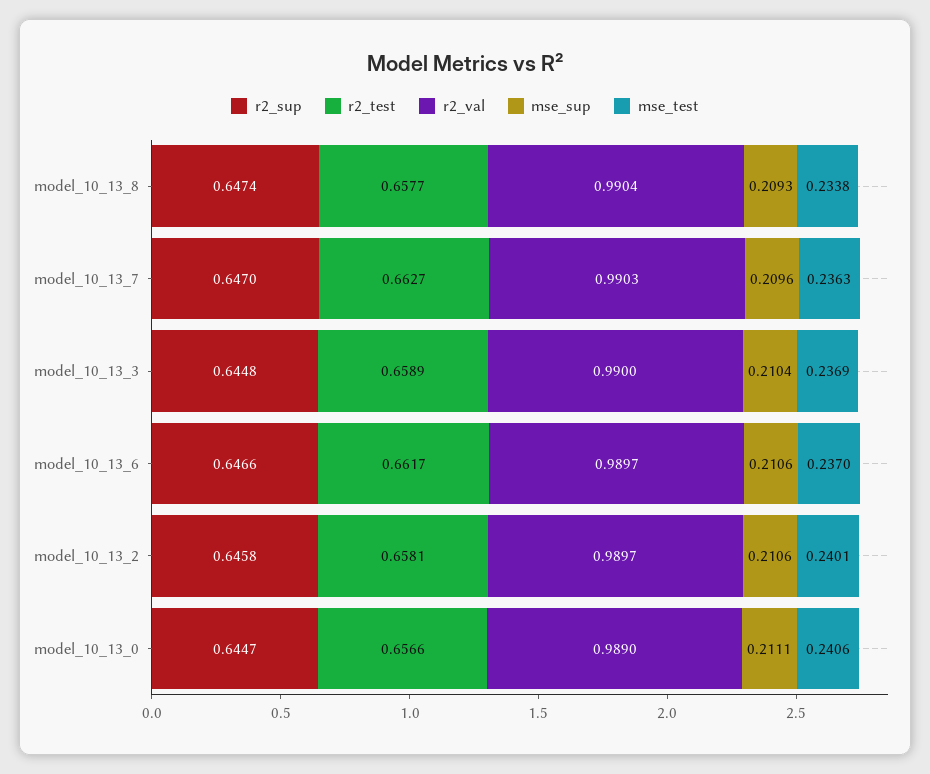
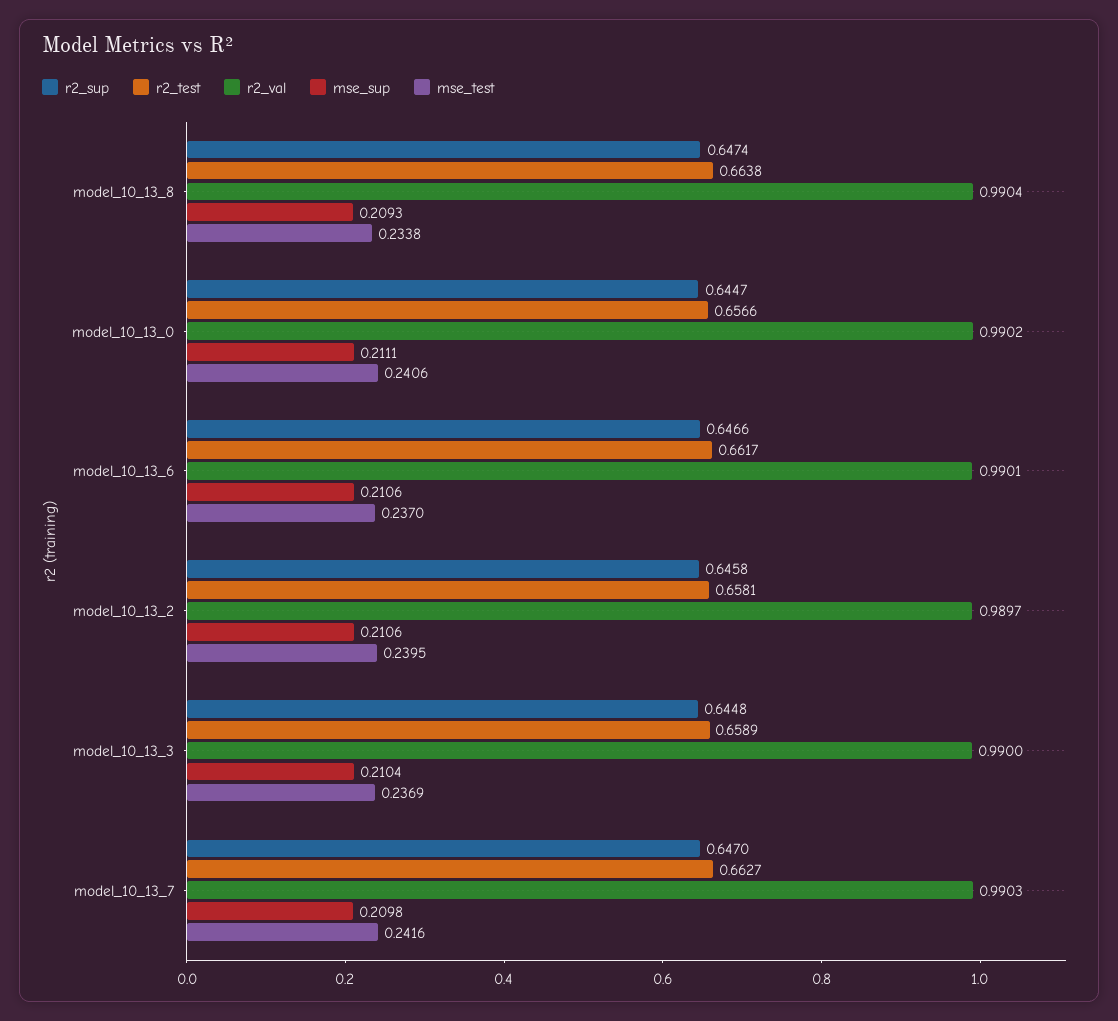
r2_test, model_10_13_8: 0.6577 -> 0.6638
mse_sup, model_10_13_7: 0.2096 -> 0.2098
mse_test, model_10_13_7: 0.2363 -> 0.2416
r2_val, model_10_13_6: 0.9897 -> 0.9901
mse_test, model_10_13_2: 0.2401 -> 0.2395
r2_val, model_10_13_0: 0.989 -> 0.9902

